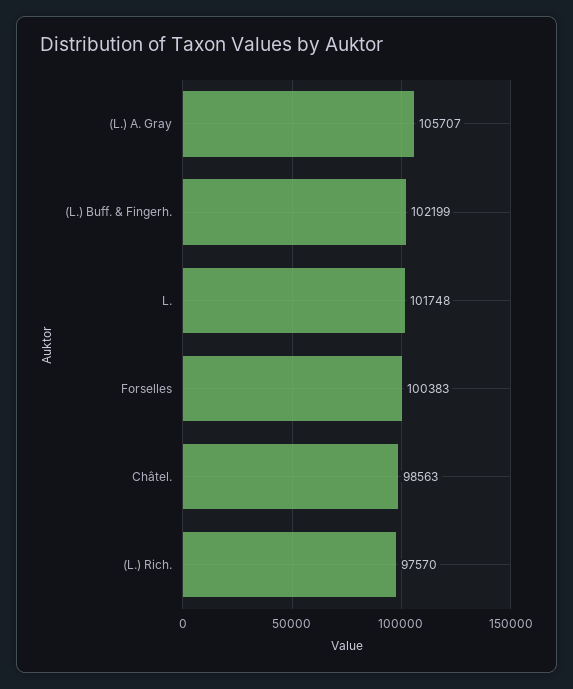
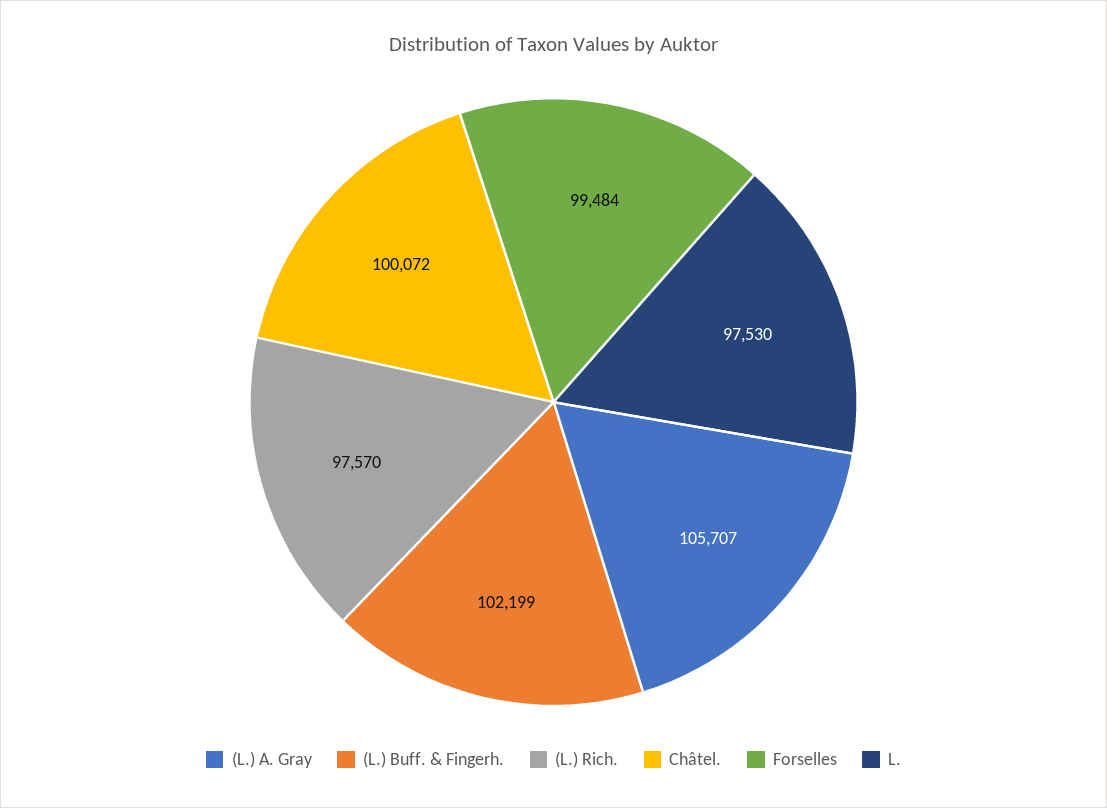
L.: 101748 -> 97530
Forselles: 100383 -> 99484
Châtel.: 98563 -> 100072

